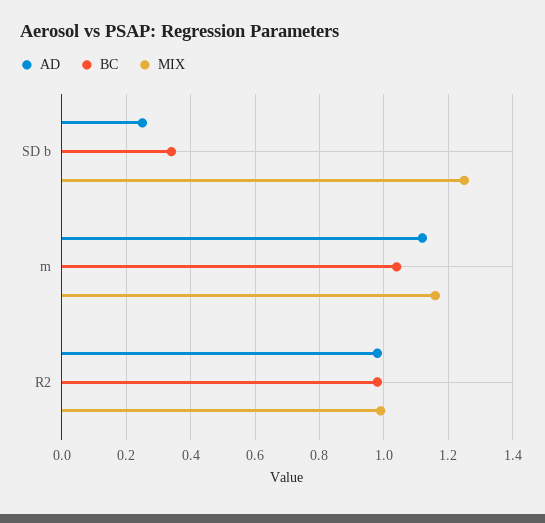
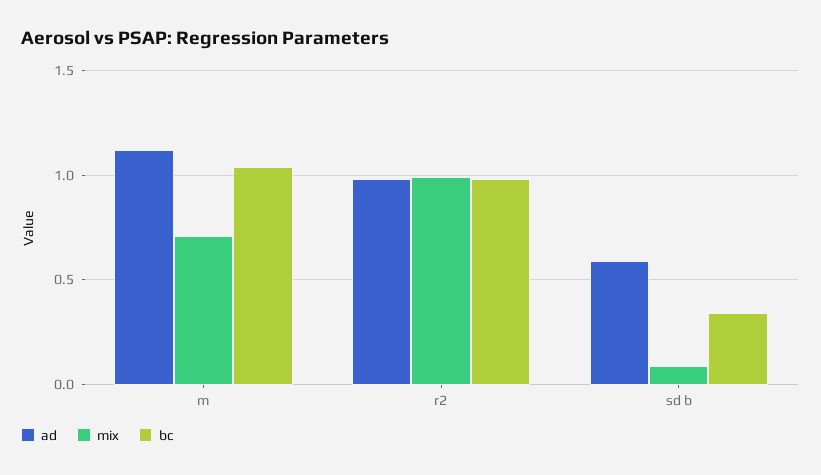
AD, SD b: 0.25 -> 0.6
MIX, SD b: 1.25 -> 0.1
MIX, m: 1.15 -> 0.7

